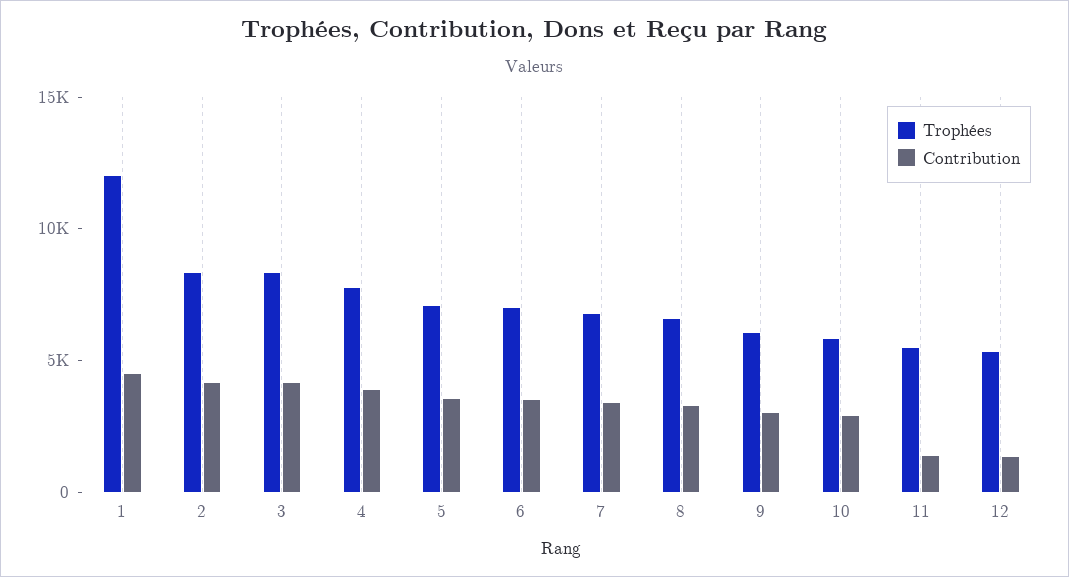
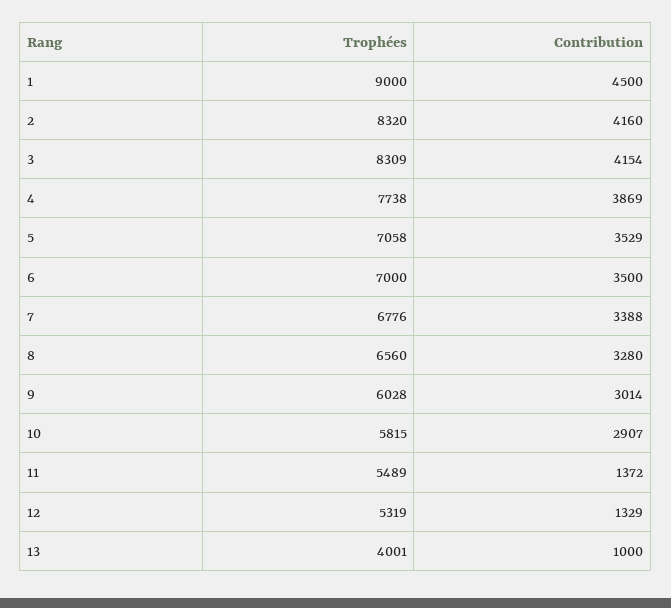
Trophées, 1: 12000 -> 9000
Trophées, 13: none -> 4001
Contribution, 13: none -> 1000

